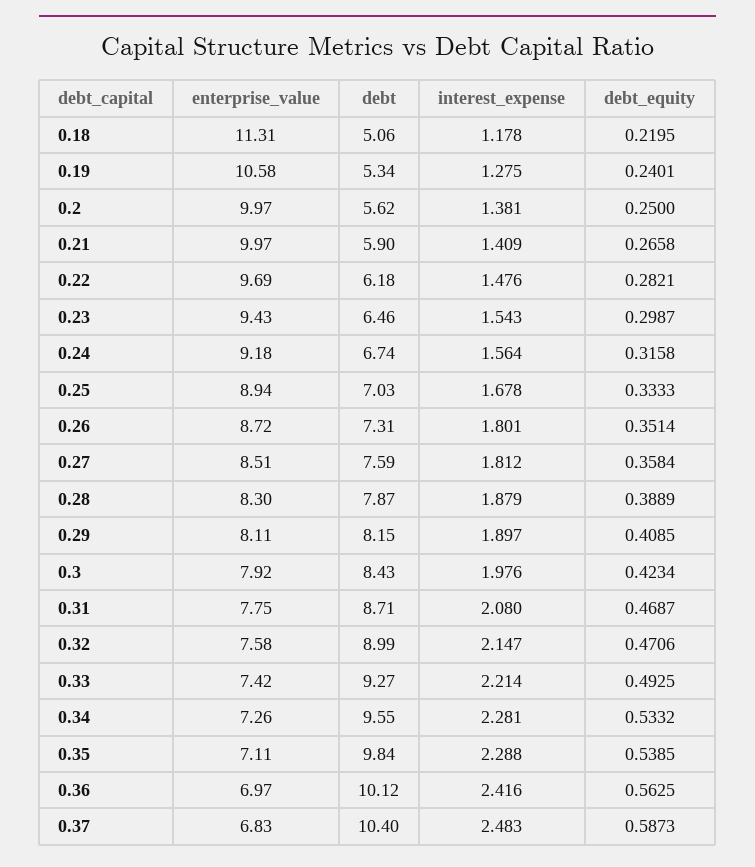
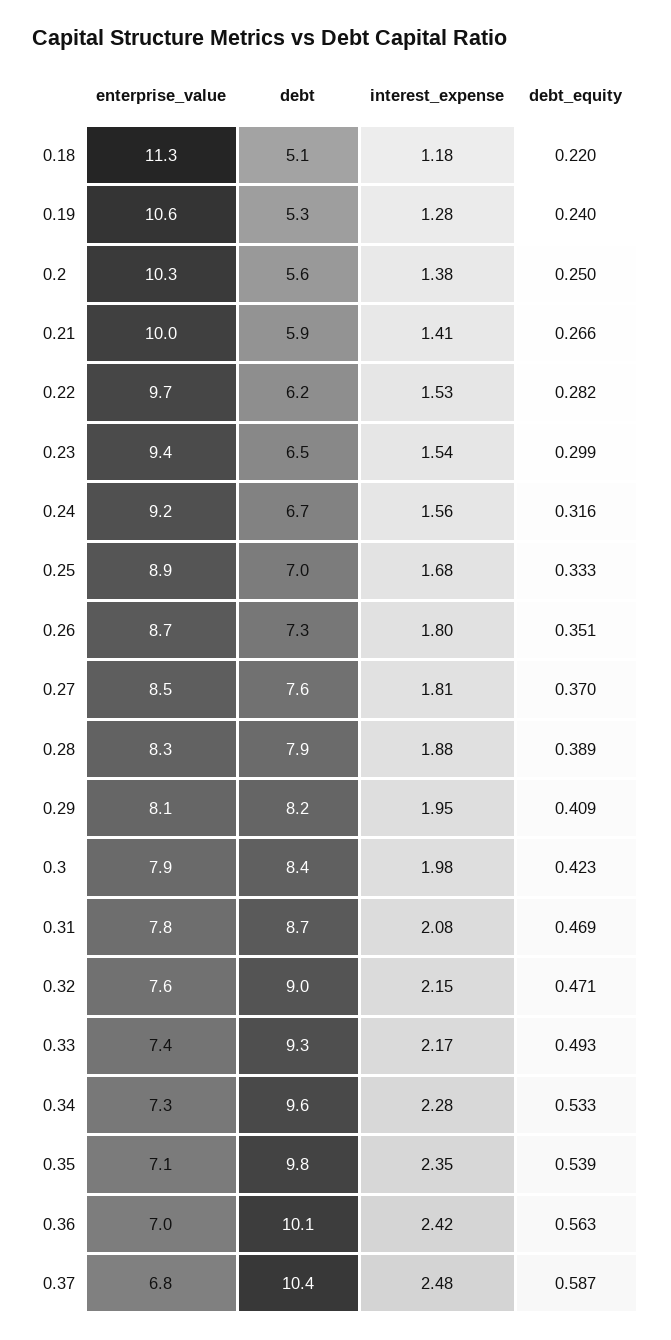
enterprise_value, 0.2: 9.97 -> 10.3
interest_expense, 0.22: 1.476 -> 1.53
debt_equity, 0.27: 0.3584 -> 0.37
interest_expense, 0.29: 1.897 -> 1.95
interest_expense, 0.33: 2.214 -> 2.17
interest_expense, 0.35: 2.288 -> 2.35

